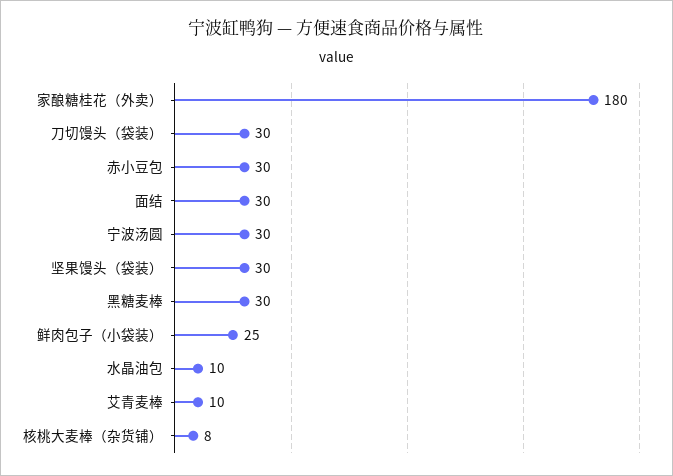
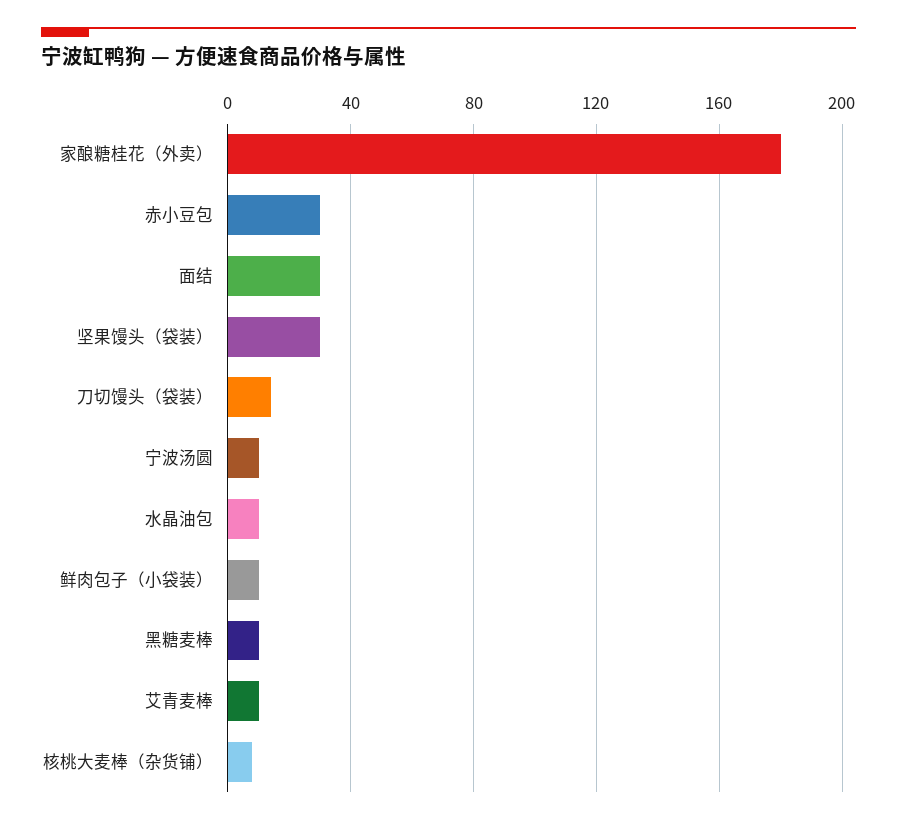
刀切馒头（袋装）: 30 -> 15
宁波汤圆: 30 -> 10
黑糖麦棒: 30 -> 10
鲜肉包子（小袋装）: 25 -> 10

